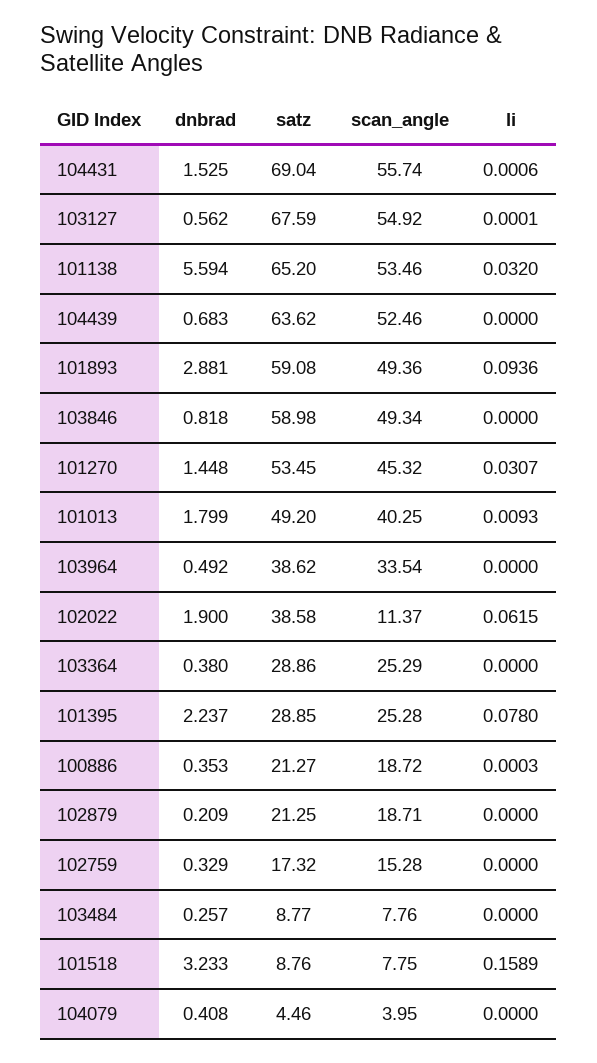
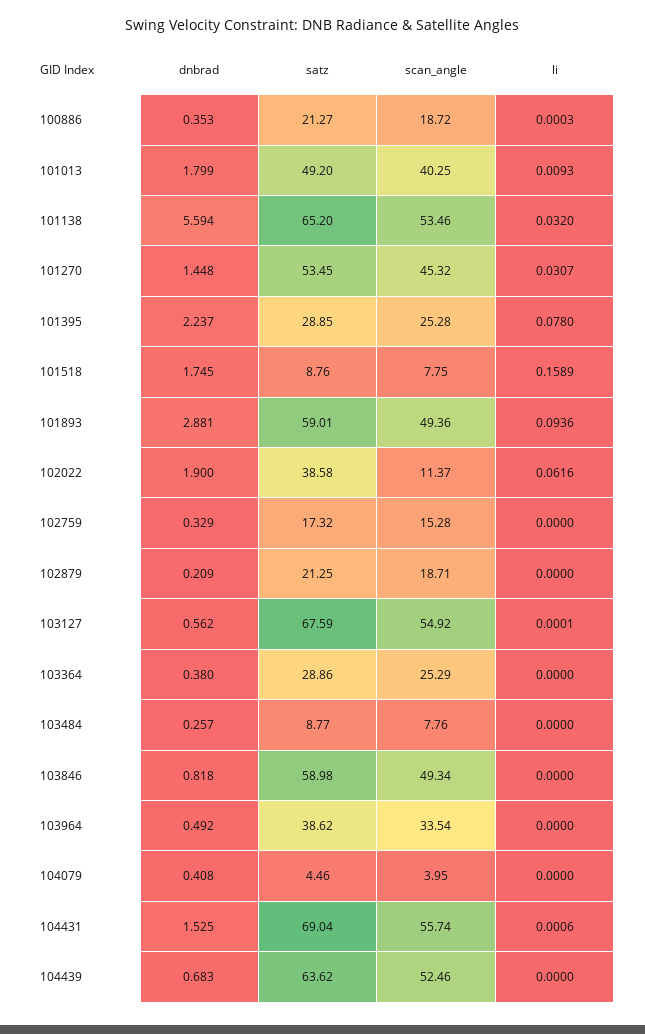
satz, 101893: 59.08 -> 59.01
li, 102022: 0.0615 -> 0.0616
dnbrad, 101518: 3.233 -> 1.745

